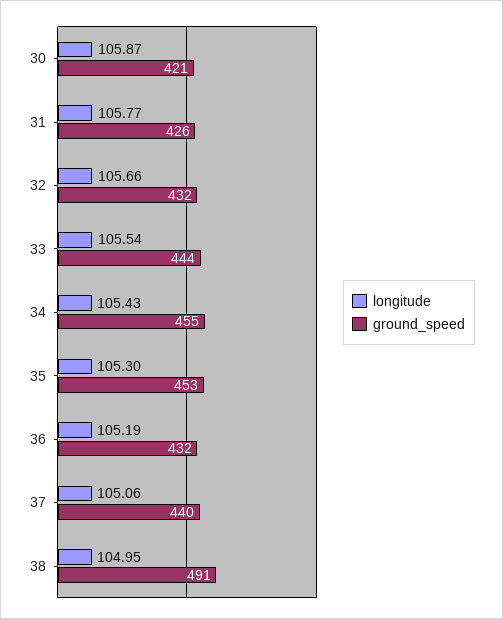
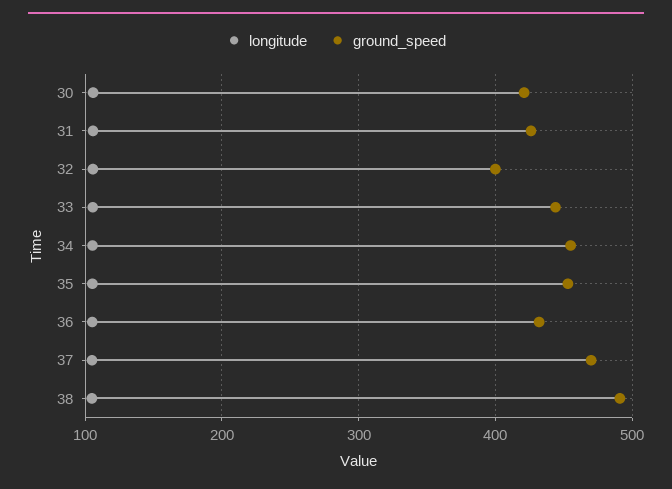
ground_speed, 32: 432 -> 400
ground_speed, 37: 440 -> 470

